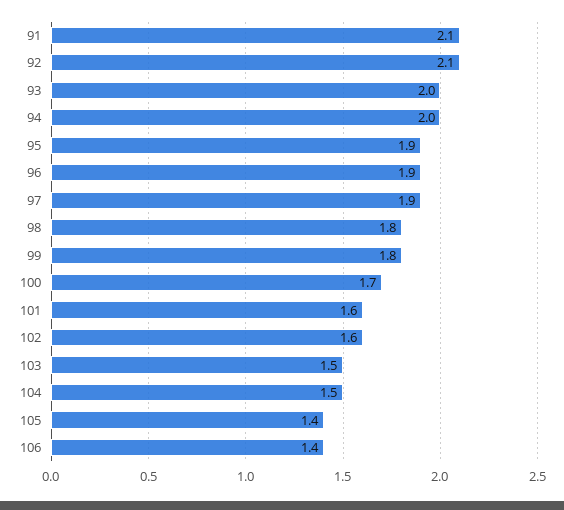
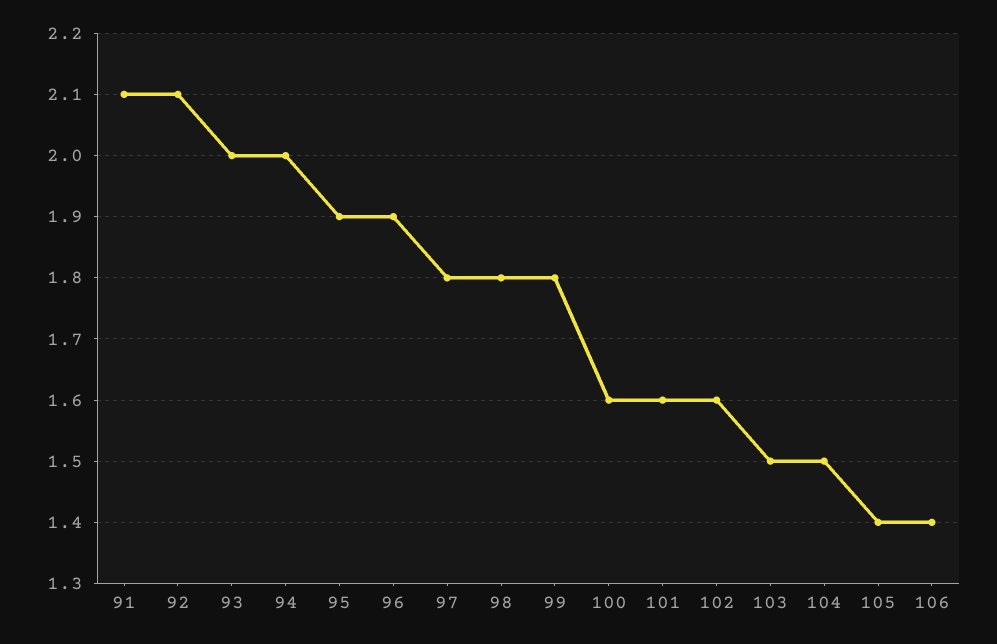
97: 1.9 -> 1.8
100: 1.7 -> 1.6

